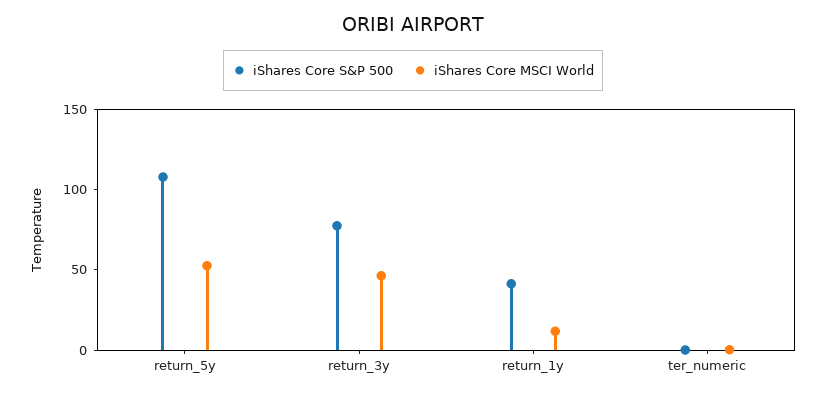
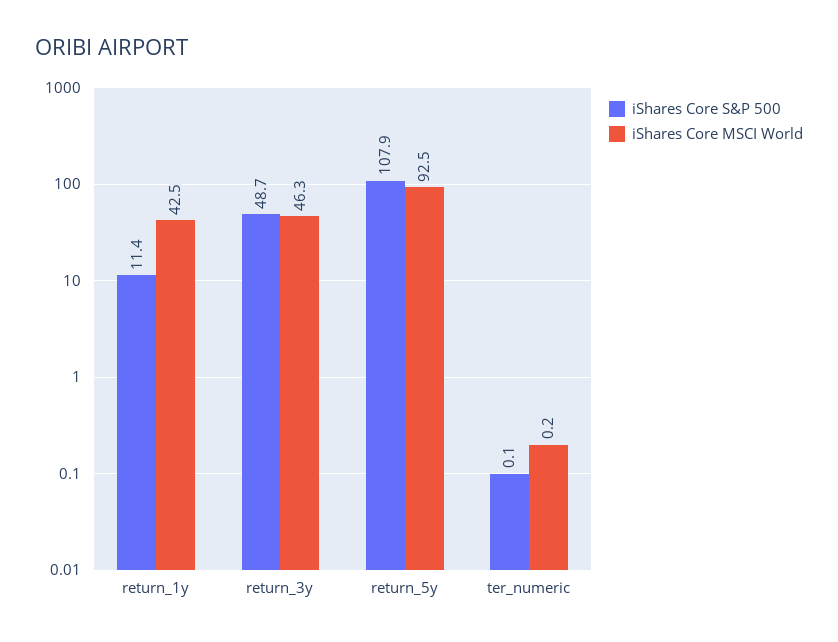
iShares Core MSCI World, return_5y: 50 -> 92.5
iShares Core S&P 500, return_3y: 80 -> 48.7
iShares Core S&P 500, return_1y: 40 -> 11.4
iShares Core MSCI World, return_1y: 10 -> 42.5

